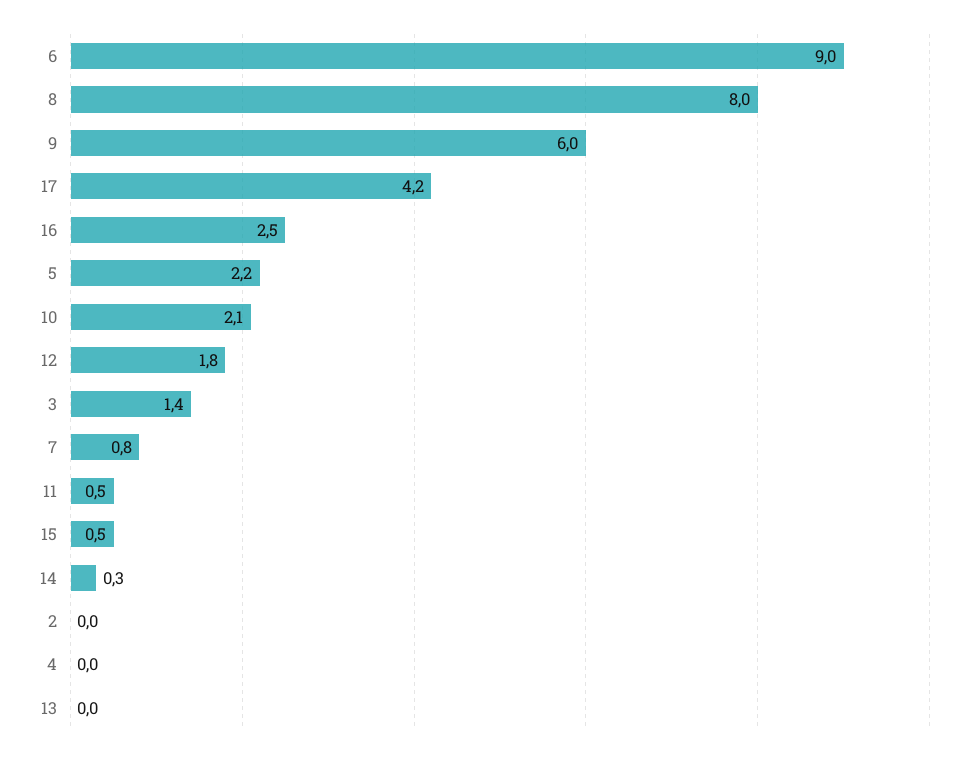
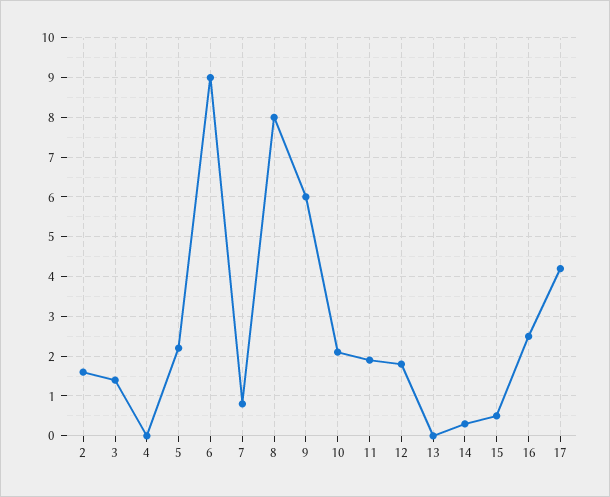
11: 0.5 -> 2
2: 0 -> 1.5

